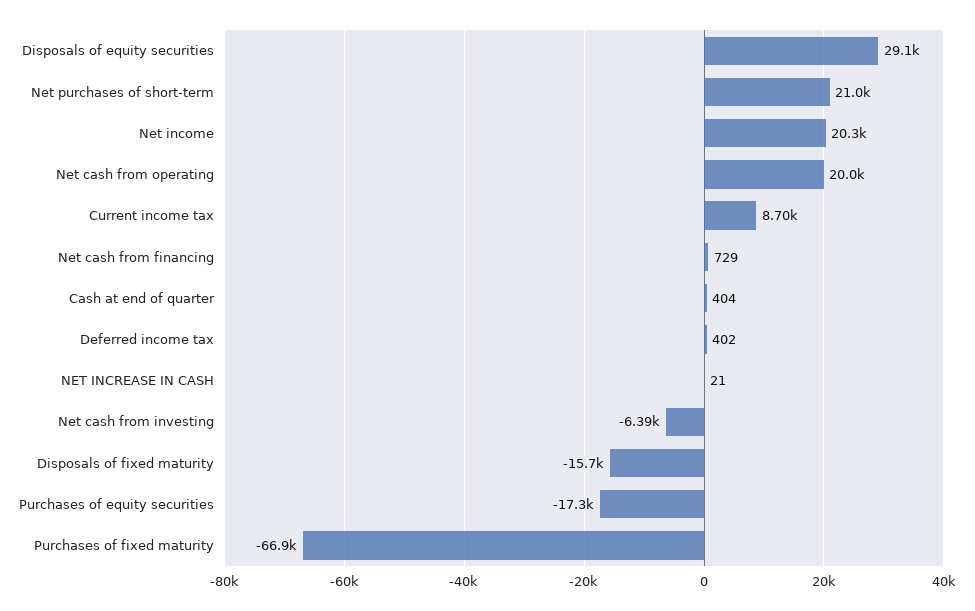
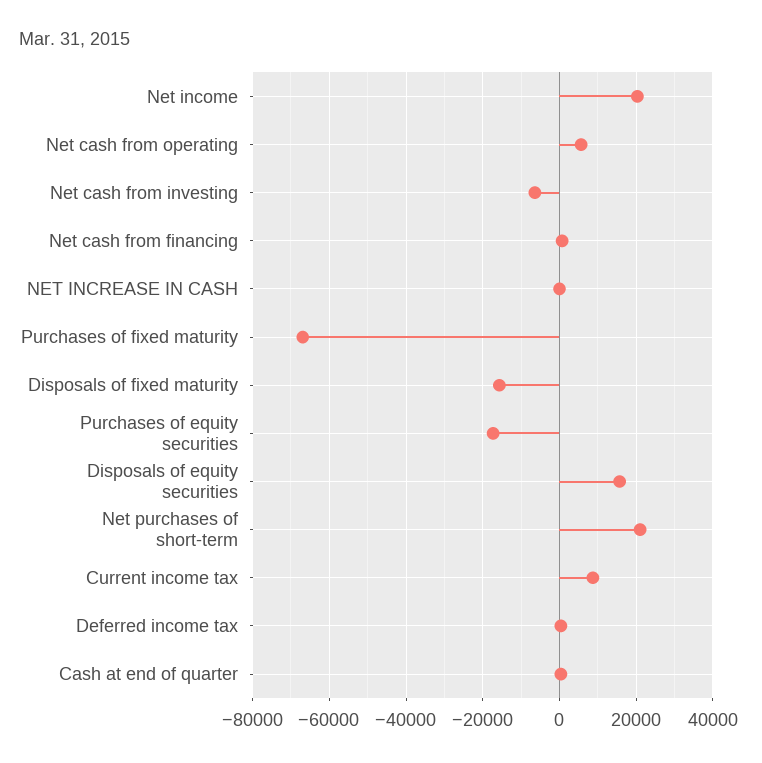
Disposals of equity securities: 29100 -> 16000
Net cash from operating: 20000 -> 6000

